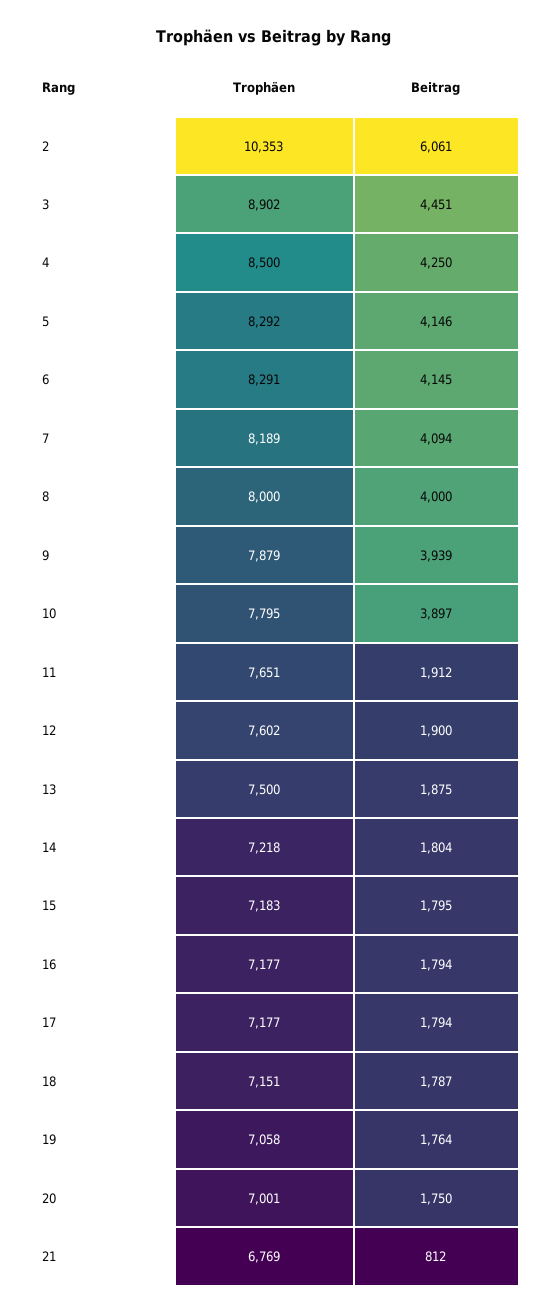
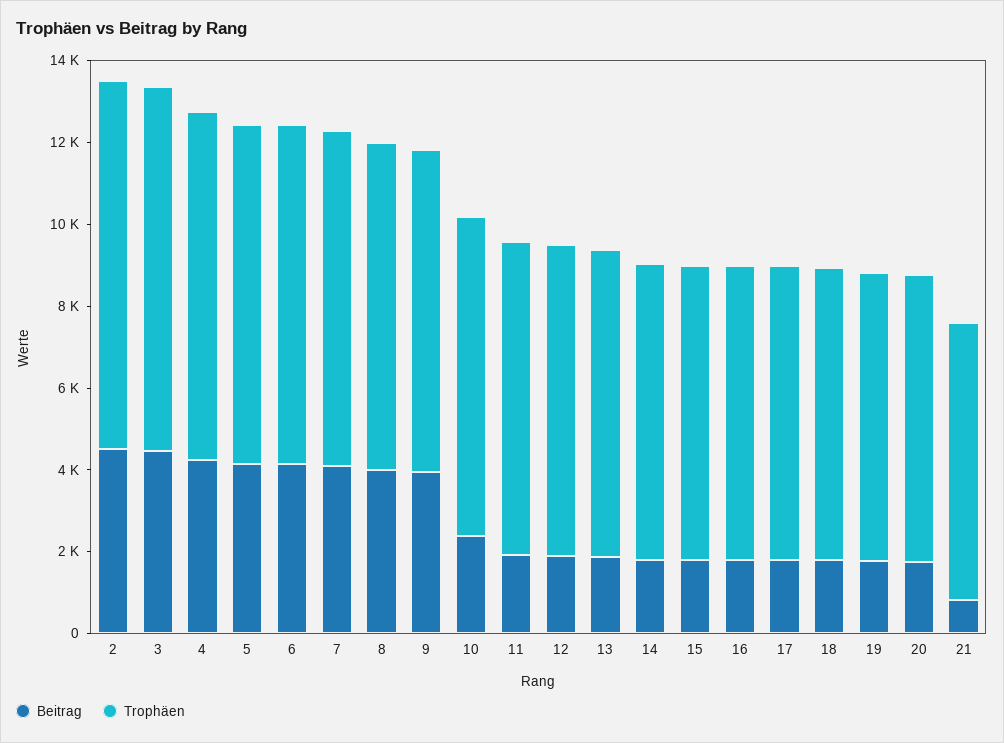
Trophäen, 2: 10353 -> 9000
Beitrag, 2: 6061 -> 4500
Beitrag, 10: 3897 -> 2500

